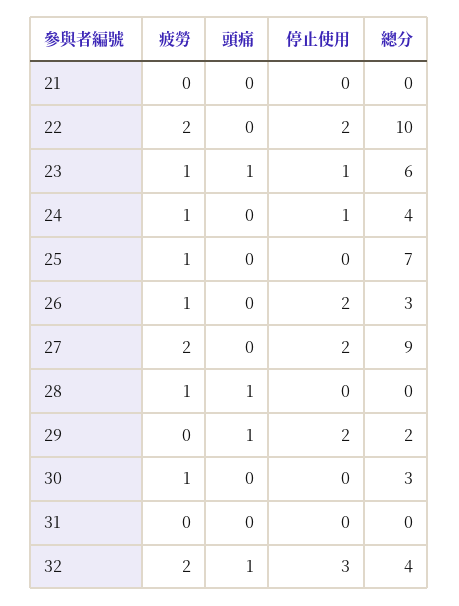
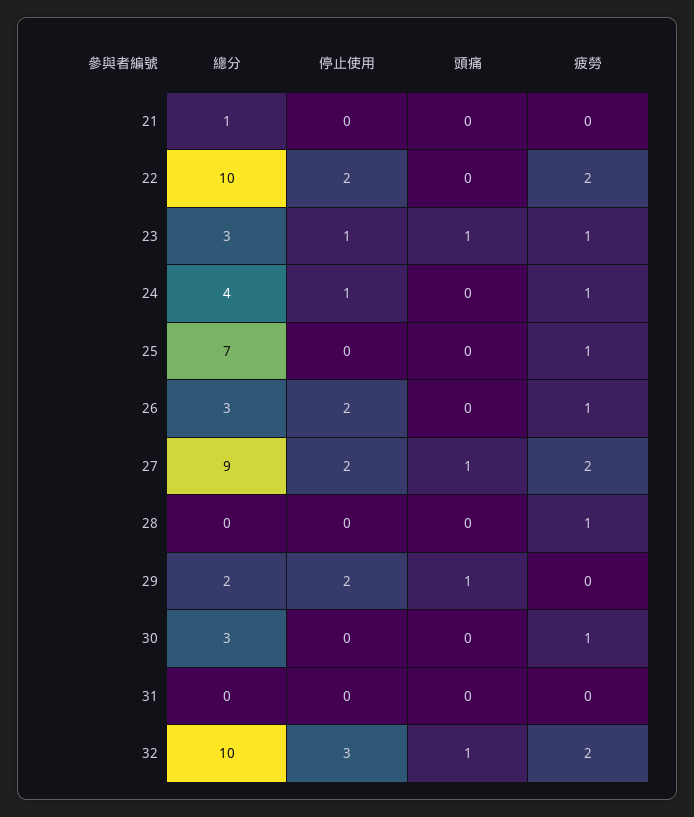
總分, 21: 0 -> 1
總分, 23: 6 -> 3
頭痛, 27: 0 -> 1
頭痛, 28: 1 -> 0
總分, 32: 4 -> 10

